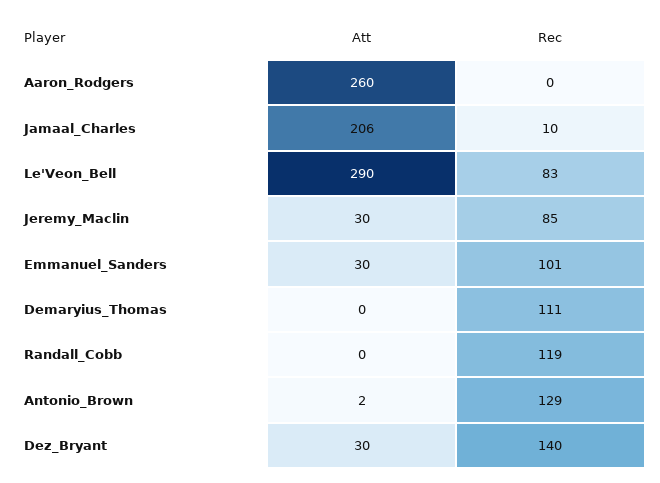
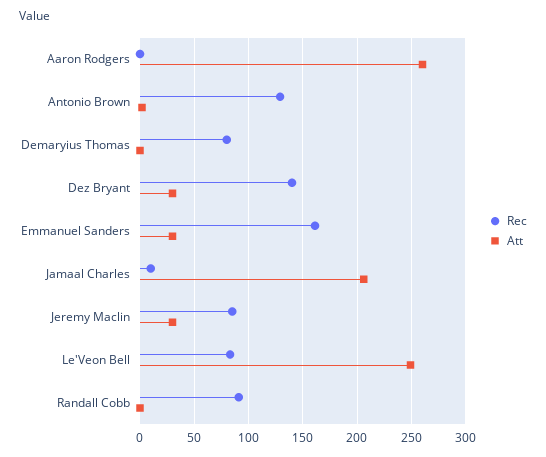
Att, Le'Veon_Bell: 290 -> 250
Rec, Emmanuel_Sanders: 101 -> 160
Rec, Demaryius_Thomas: 111 -> 80
Rec, Randall_Cobb: 119 -> 90

